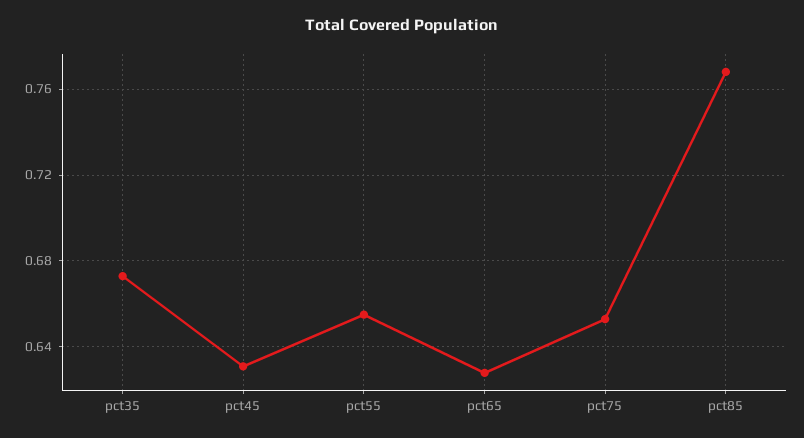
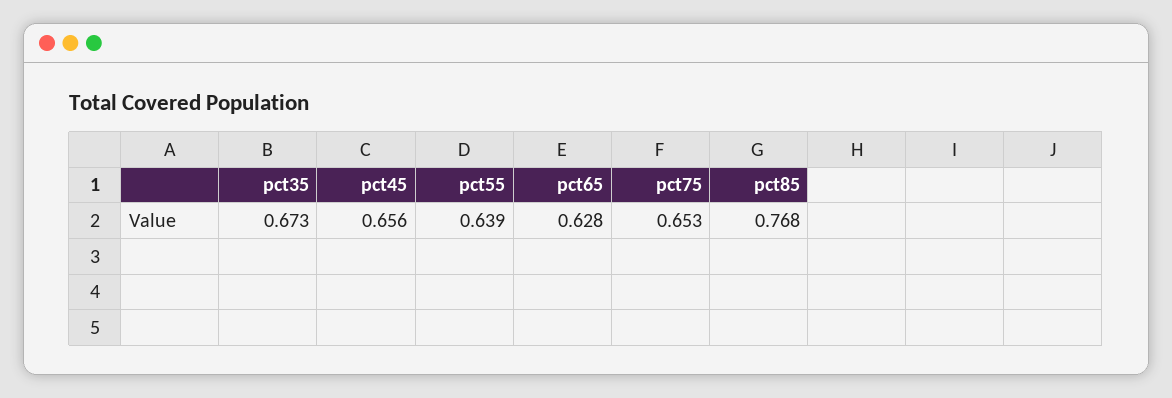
pct45: 0.63 -> 0.656
pct55: 0.655 -> 0.639

